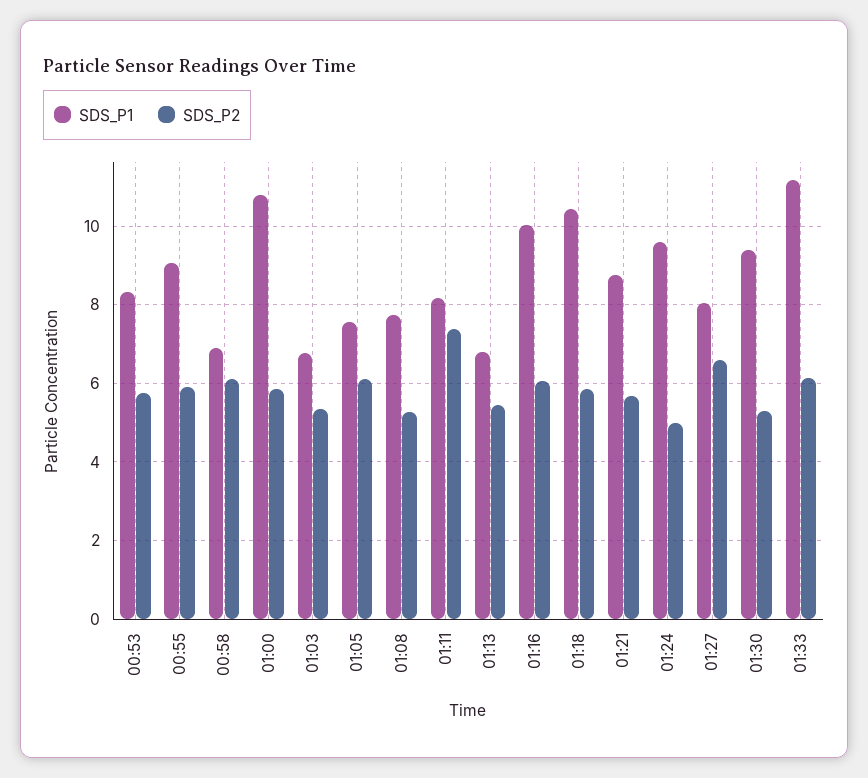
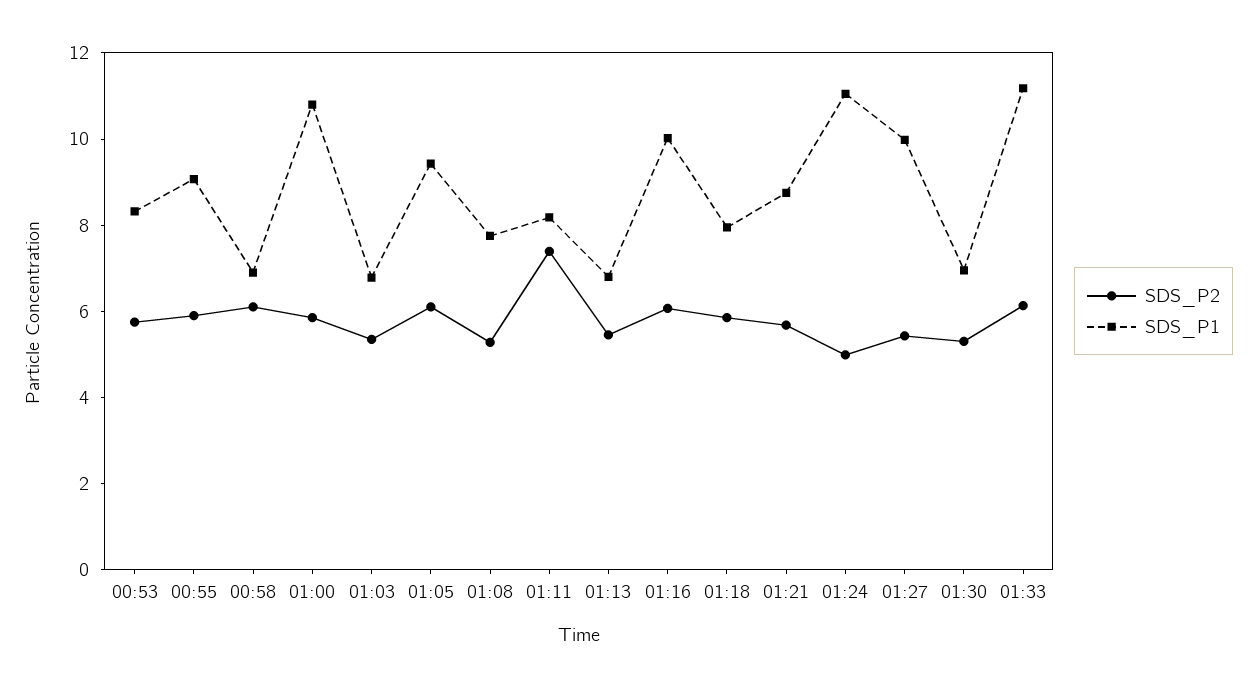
SDS_P1, 01:05: 7.6 -> 9.5
SDS_P1, 01:18: 10.4 -> 8
SDS_P1, 01:24: 9.6 -> 11
SDS_P1, 01:27: 8 -> 10
SDS_P2, 01:27: 6.6 -> 5.5
SDS_P1, 01:30: 9.4 -> 7

